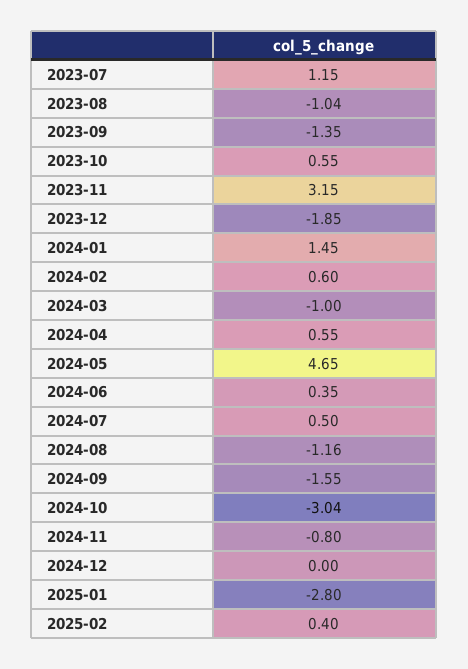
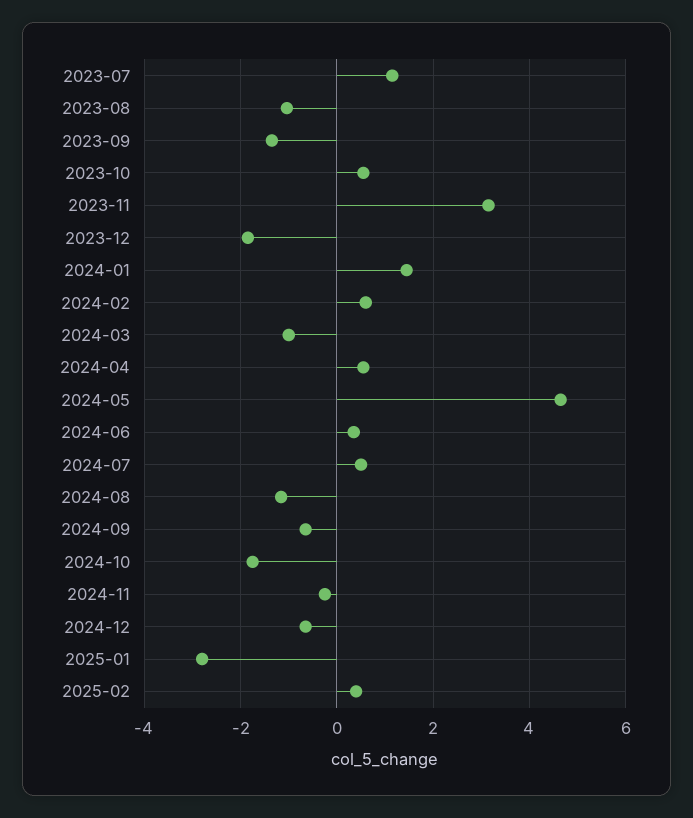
2024-09: -1.55 -> -0.6
2024-10: -3.04 -> -1.8
2024-11: -0.8 -> -0.2
2024-12: 0 -> -0.6

